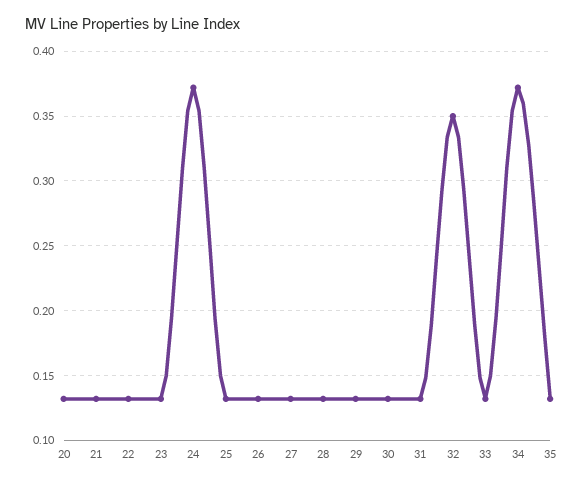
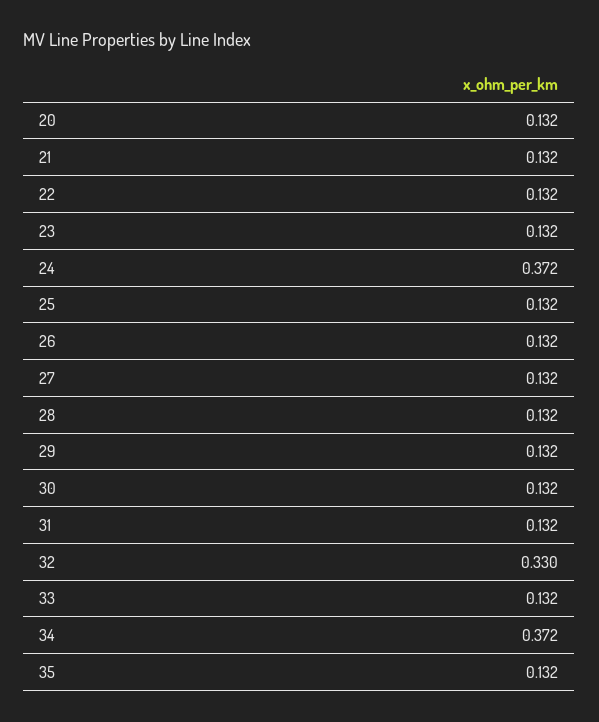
32: 0.35 -> 0.33

